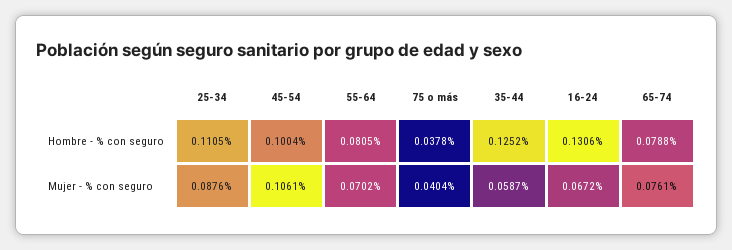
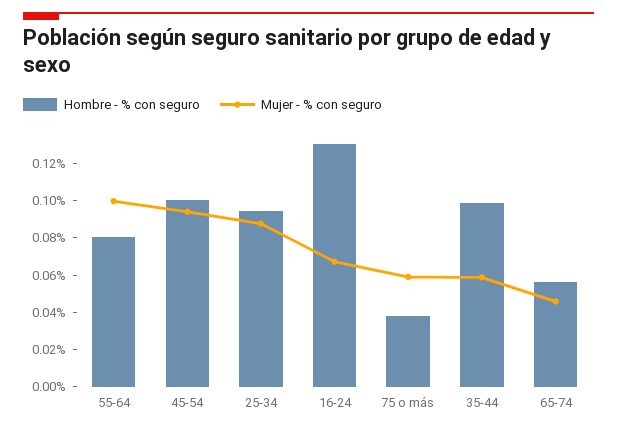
Hombre - % con seguro, 25-34: 0.1105 -> 0.095
Hombre - % con seguro, 35-44: 0.1252 -> 0.1
Hombre - % con seguro, 65-74: 0.0788 -> 0.055
Mujer - % con seguro, 45-54: 0.1061 -> 0.095
Mujer - % con seguro, 55-64: 0.0702 -> 0.1
Mujer - % con seguro, 75 o más: 0.0404 -> 0.06
Mujer - % con seguro, 65-74: 0.0761 -> 0.045

